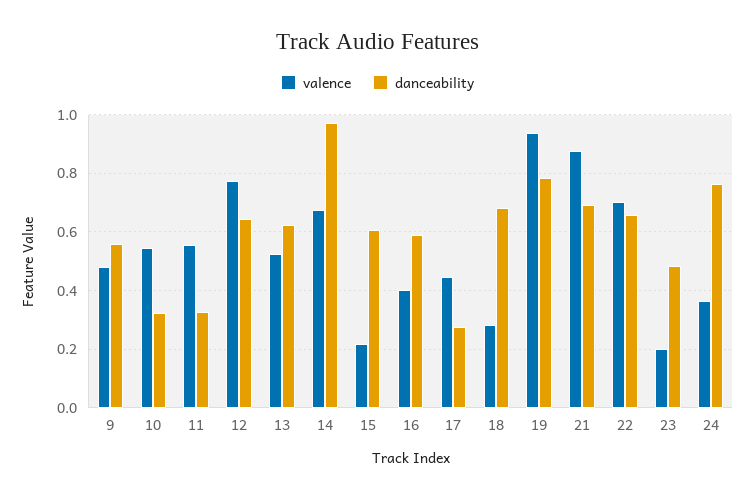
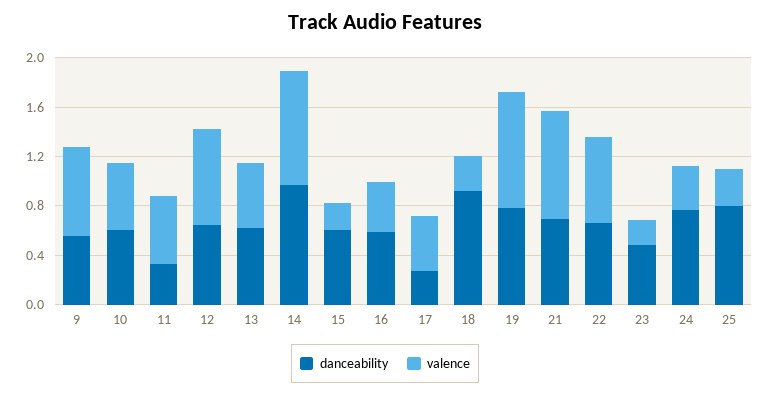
valence, 9: 0.475 -> 0.7
danceability, 10: 0.325 -> 0.6
valence, 14: 0.675 -> 0.9
danceability, 18: 0.675 -> 0.9
danceability, 25: none -> 0.8
valence, 25: none -> 0.3

